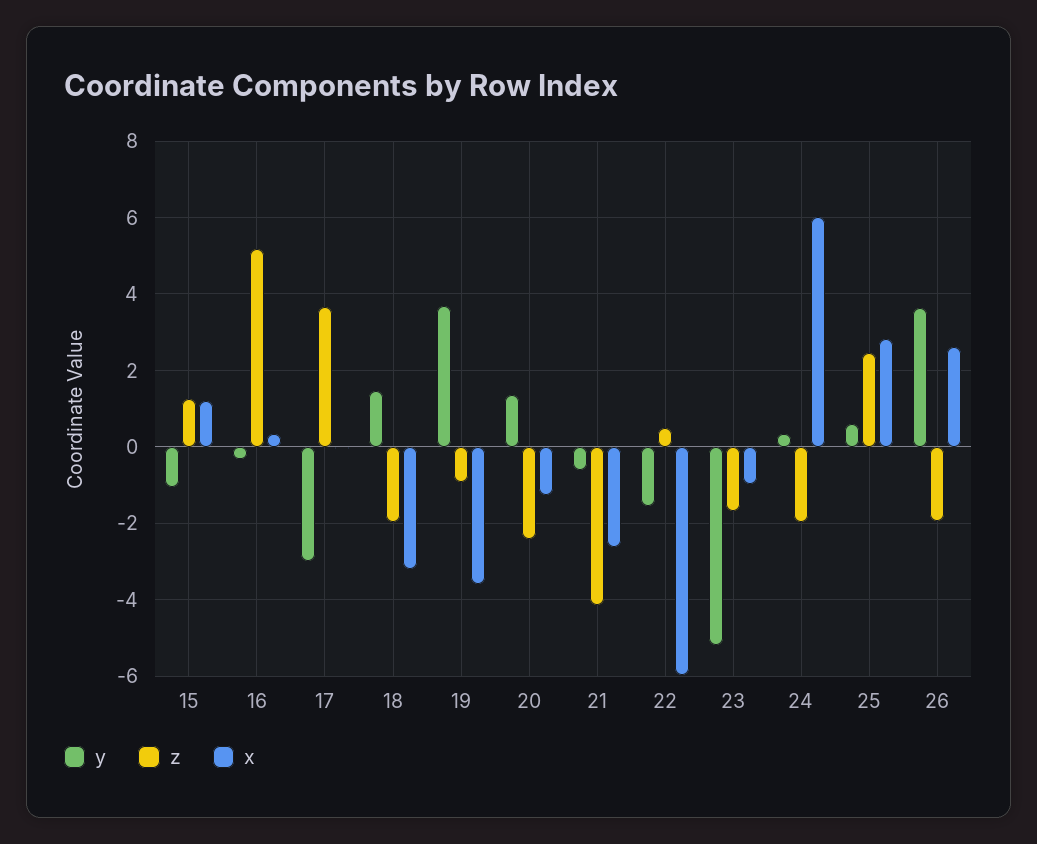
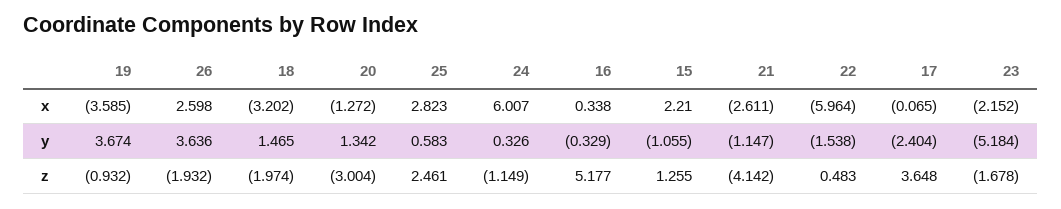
x, 15: 1.2 -> 2.21
y, 17: -3 -> -2.404
z, 20: -2.4 -> -3.004
y, 21: -0.6 -> -1.147
x, 23: -1 -> -2.152
z, 24: -2 -> -1.149

